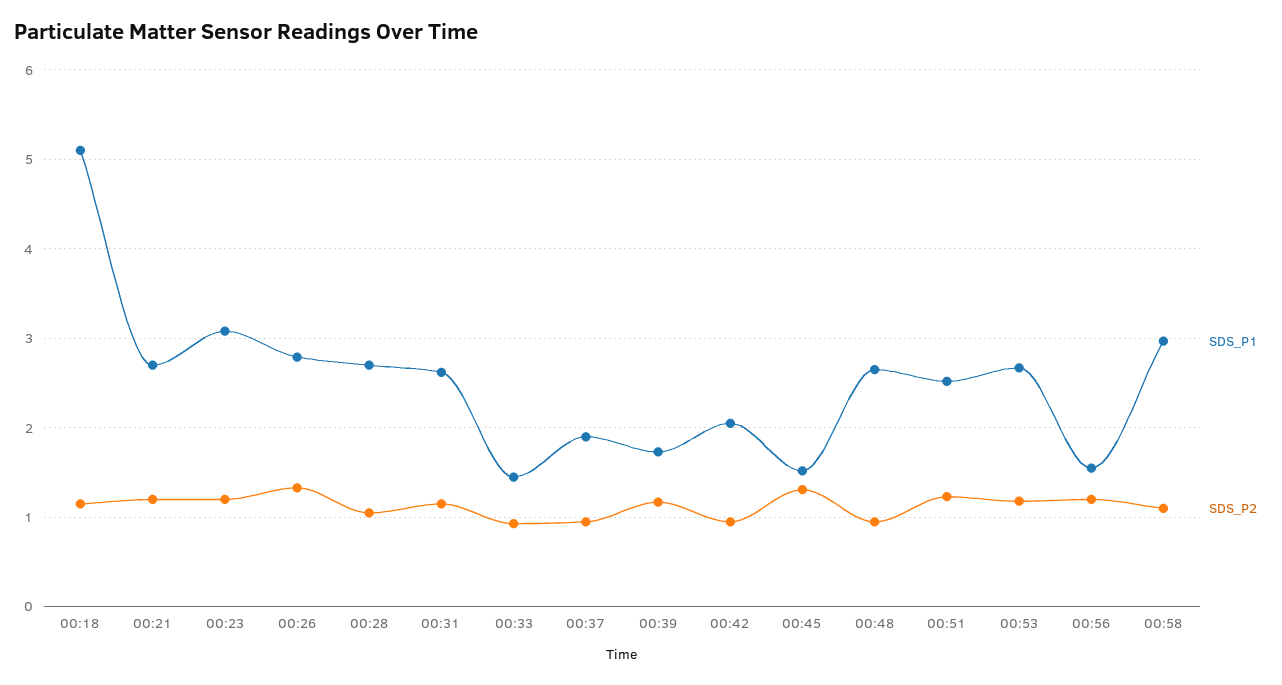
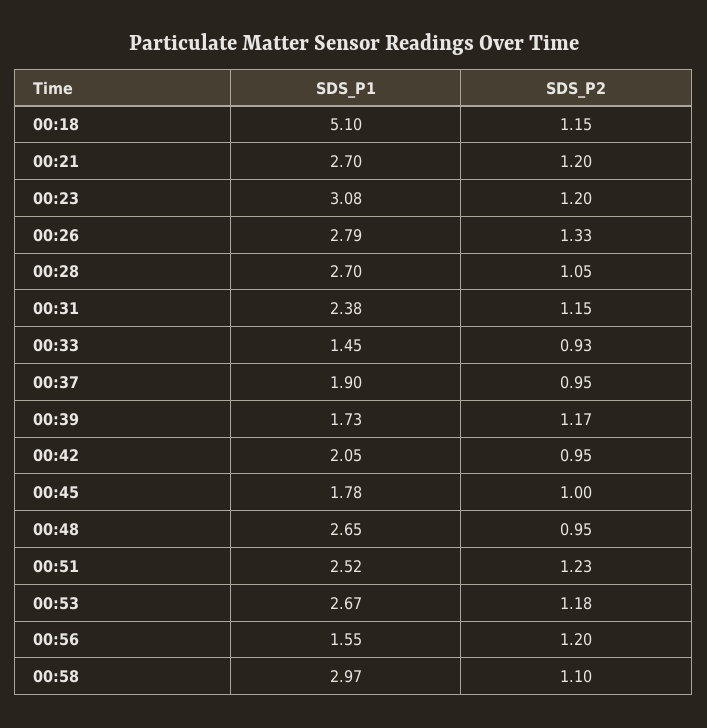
SDS_P1, 00:31: 2.6 -> 2.38
SDS_P1, 00:45: 1.5 -> 1.78
SDS_P2, 00:45: 1.3 -> 1

